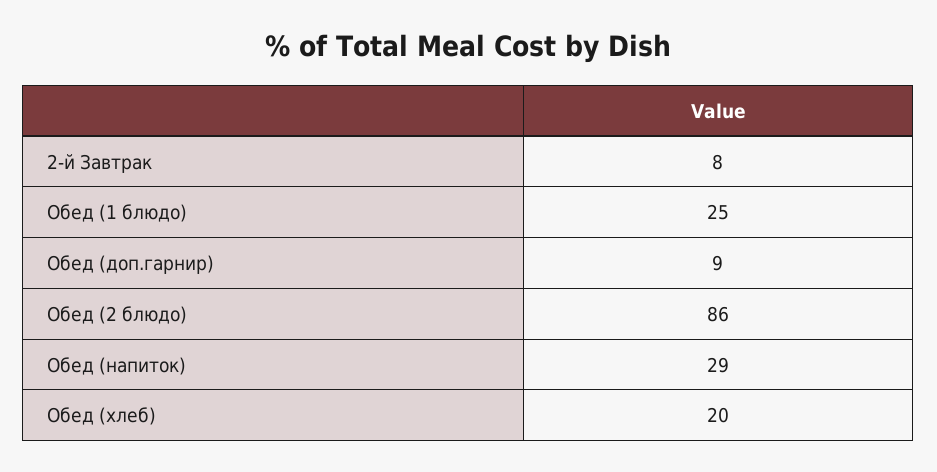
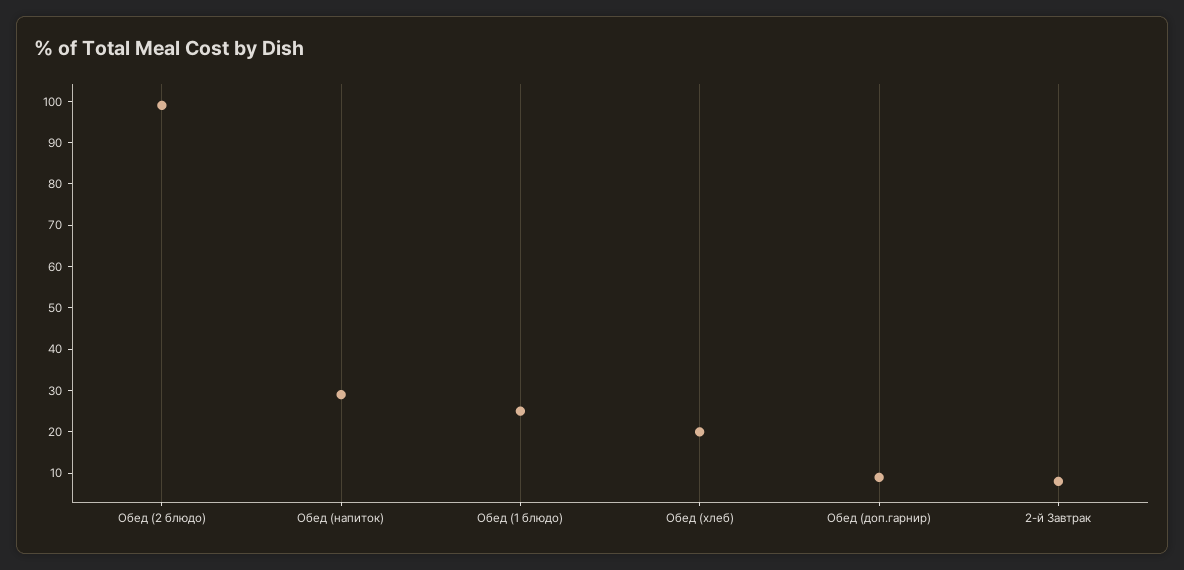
Обед (2 блюдо): 86 -> 100

